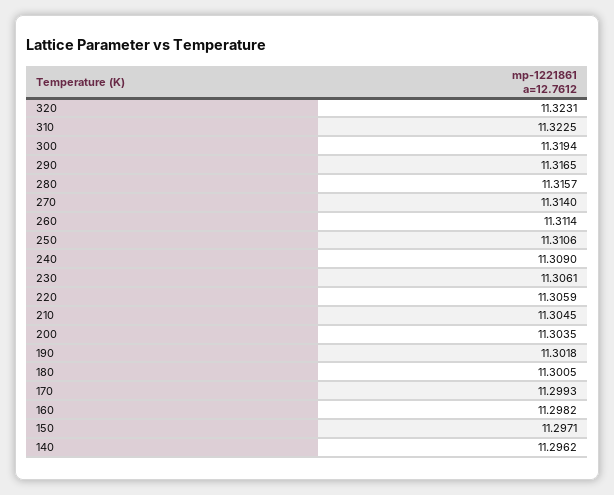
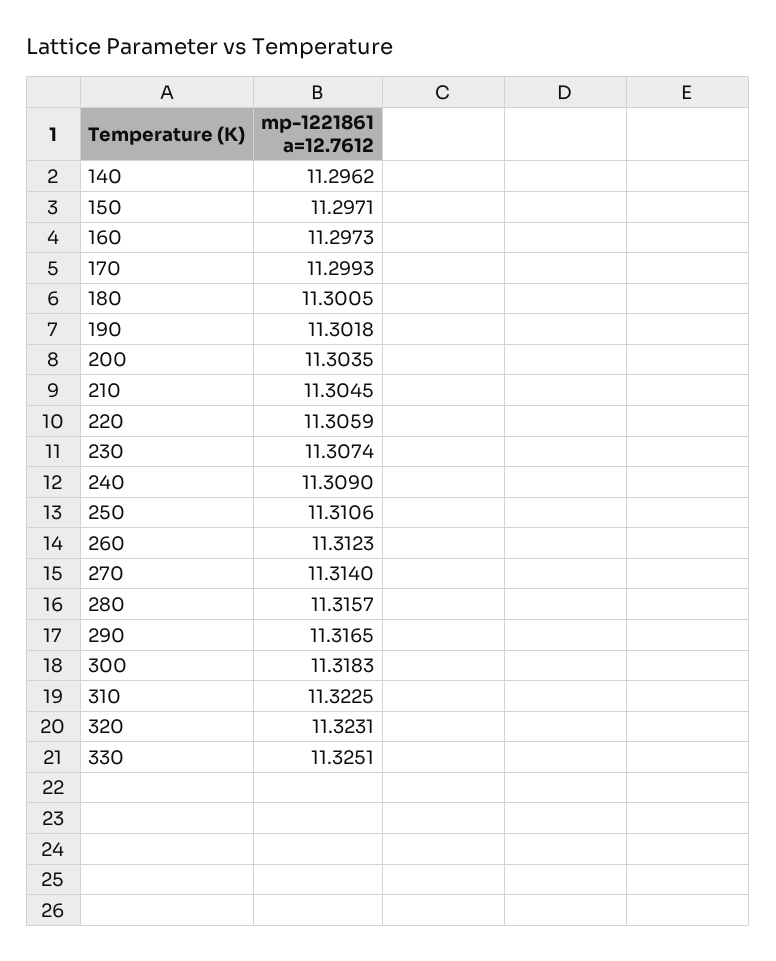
300: 11.3194 -> 11.3183
260: 11.3114 -> 11.3123
230: 11.3061 -> 11.3074
160: 11.2982 -> 11.2973
330: none -> 11.3251

